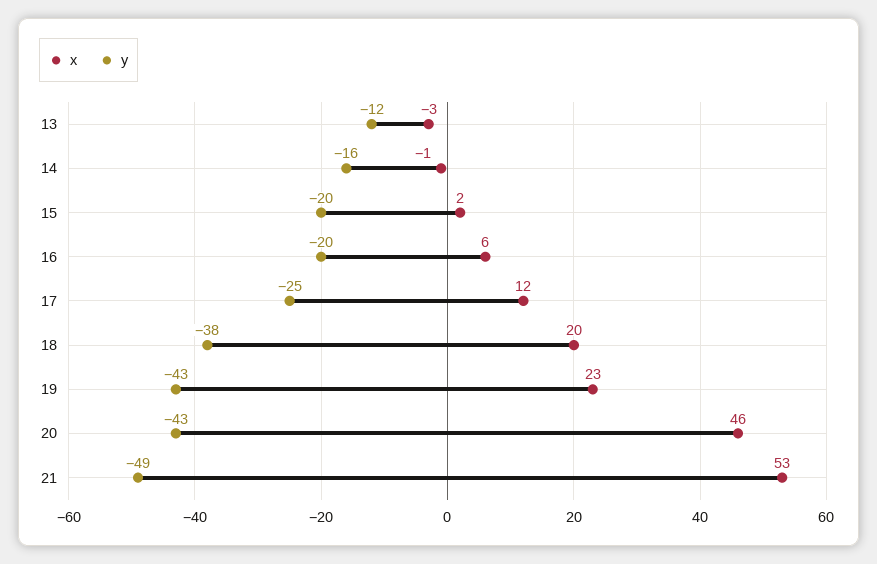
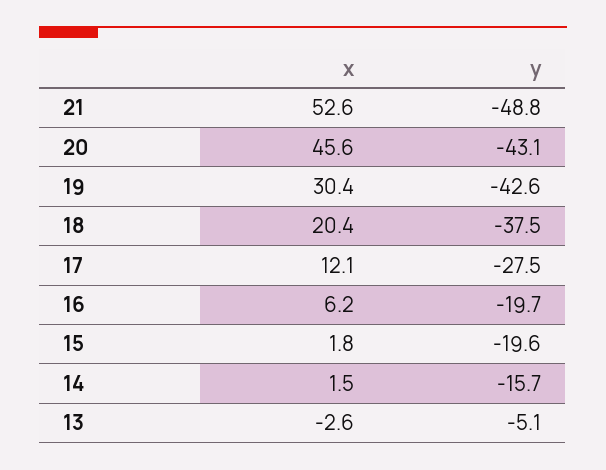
y, 13: -12 -> -5.1
x, 14: -1 -> 1.5
y, 17: -25 -> -27.5
x, 19: 23 -> 30.4

